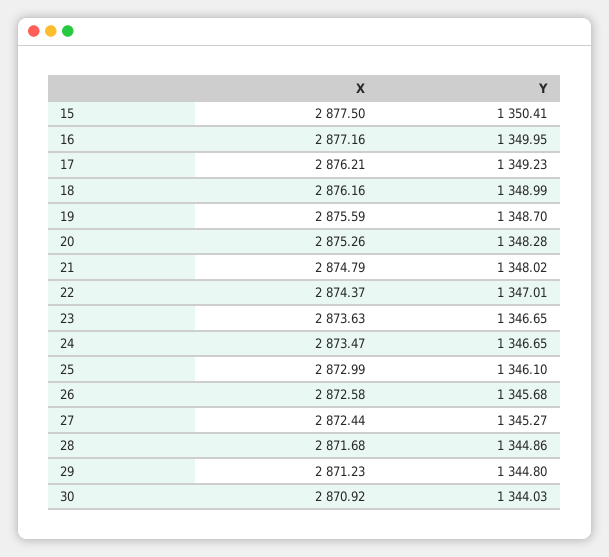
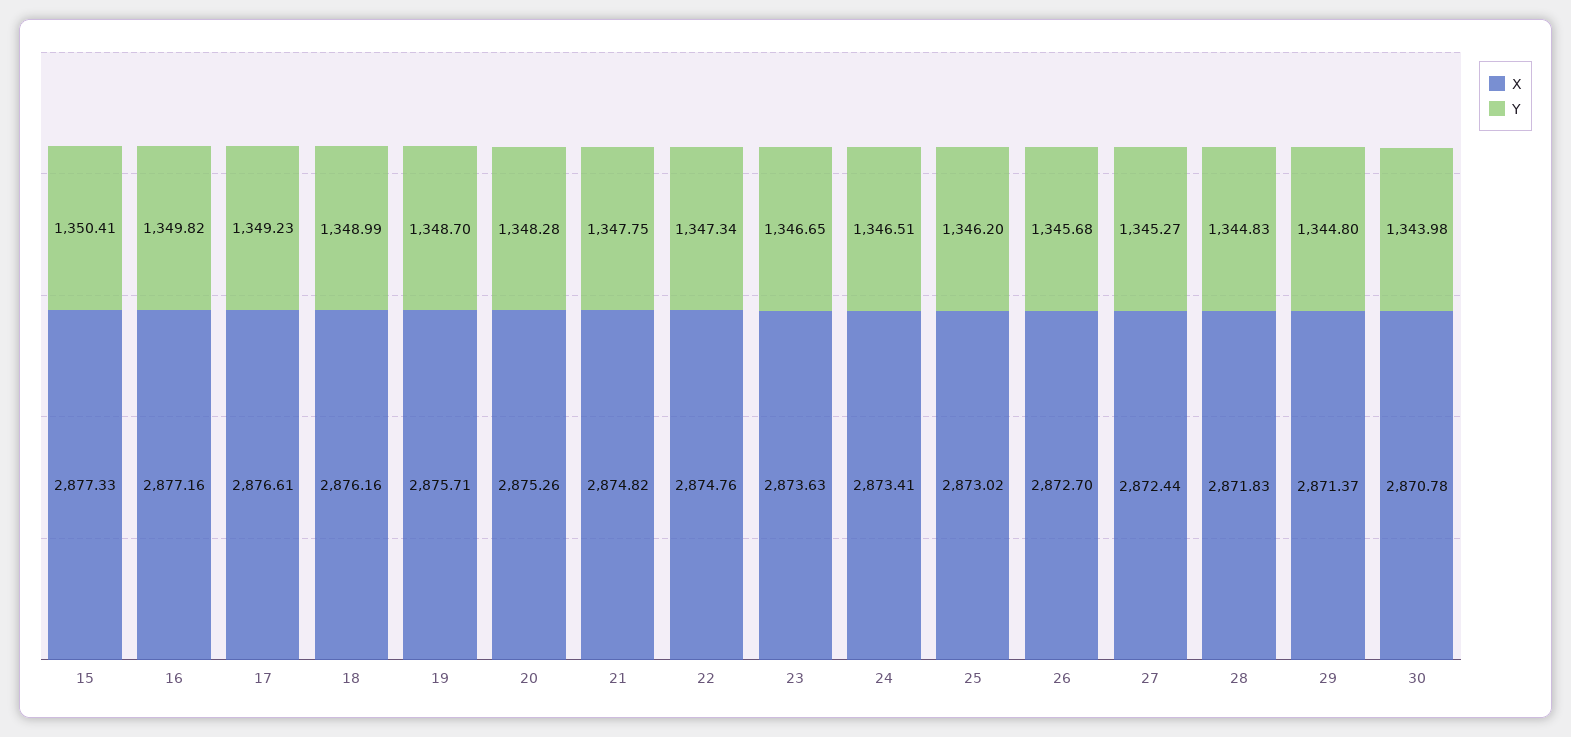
X, 15: 2877.5 -> 2877.33
Y, 16: 1349.95 -> 1349.82
X, 17: 2876.21 -> 2876.61
X, 19: 2875.59 -> 2875.71
X, 21: 2874.79 -> 2874.82
Y, 21: 1348.02 -> 1347.75
X, 22: 2874.37 -> 2874.76
Y, 22: 1347.01 -> 1347.34
X, 24: 2873.47 -> 2873.41
Y, 24: 1346.65 -> 1346.51
X, 25: 2872.99 -> 2873.02
Y, 25: 1346.1 -> 1346.2
X, 26: 2872.58 -> 2872.7
X, 28: 2871.68 -> 2871.83
Y, 28: 1344.86 -> 1344.83
X, 29: 2871.23 -> 2871.37
X, 30: 2870.92 -> 2870.78
Y, 30: 1344.03 -> 1343.98

